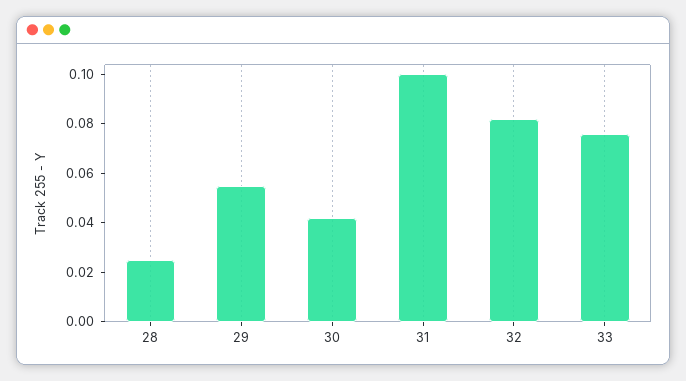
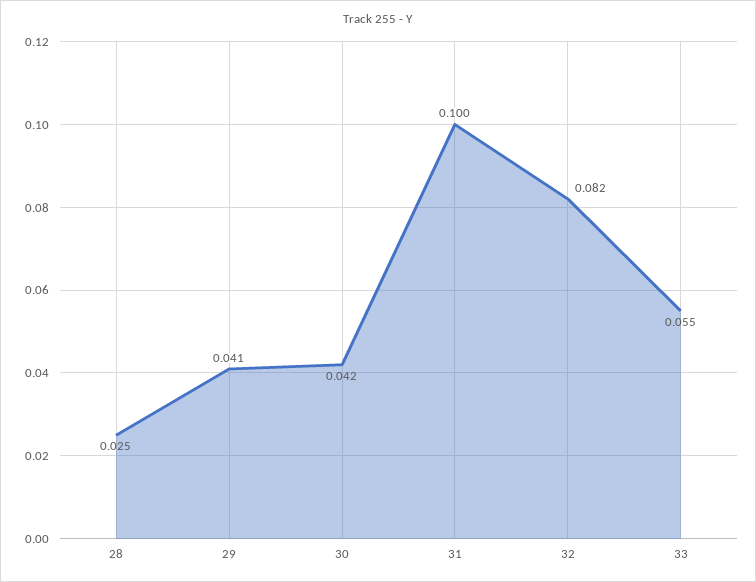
29: 0.055 -> 0.041
33: 0.075 -> 0.055

